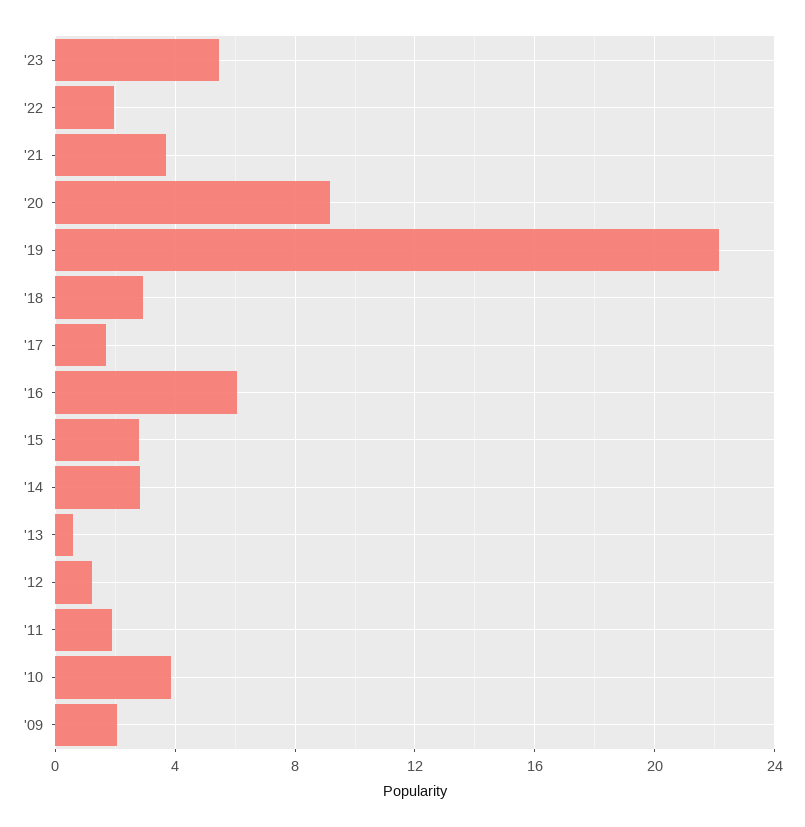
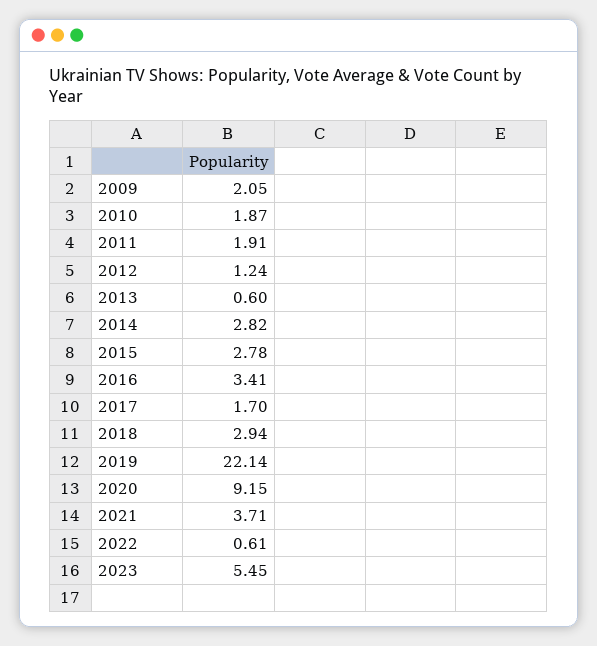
'22: 2 -> 0.61
'16: 6 -> 3.41
'10: 4 -> 1.87

